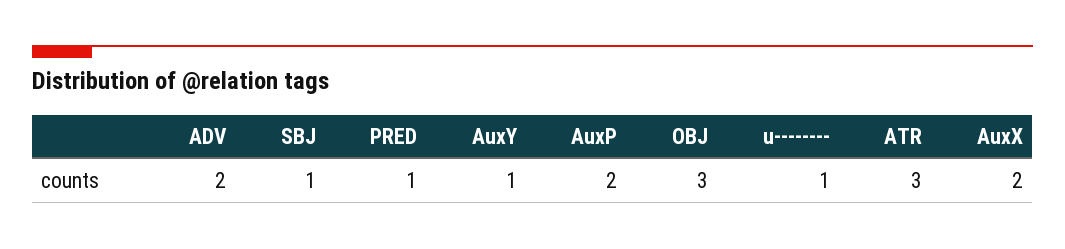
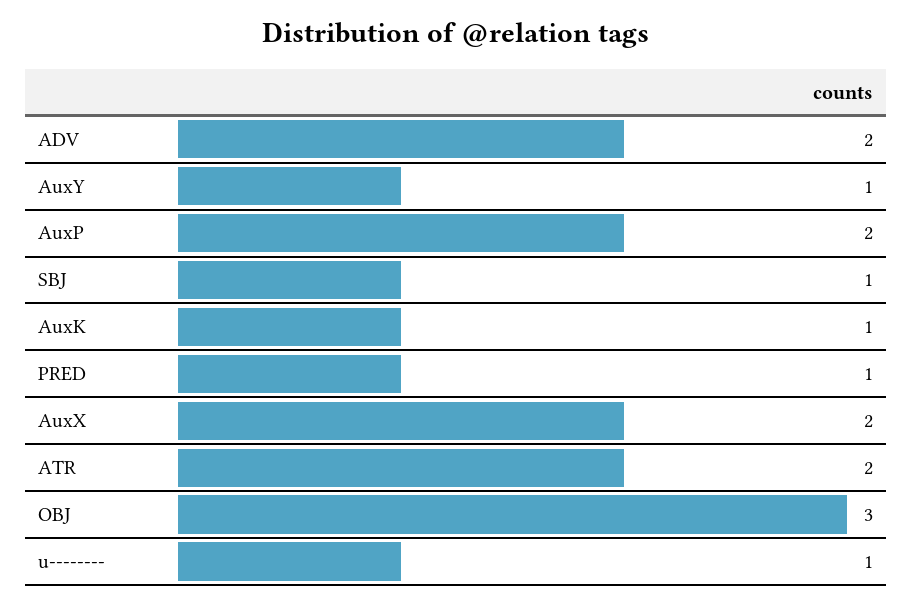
ATR: 3 -> 2
AuxK: none -> 1

